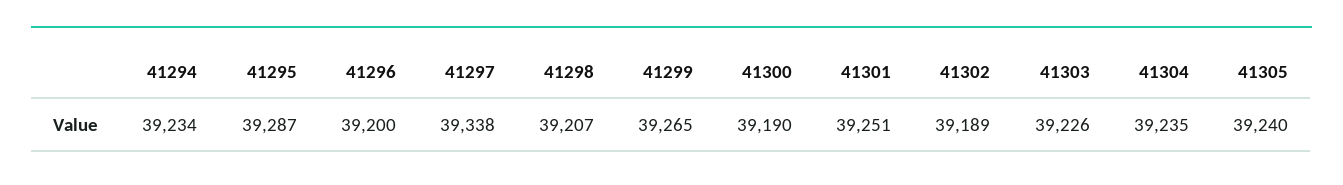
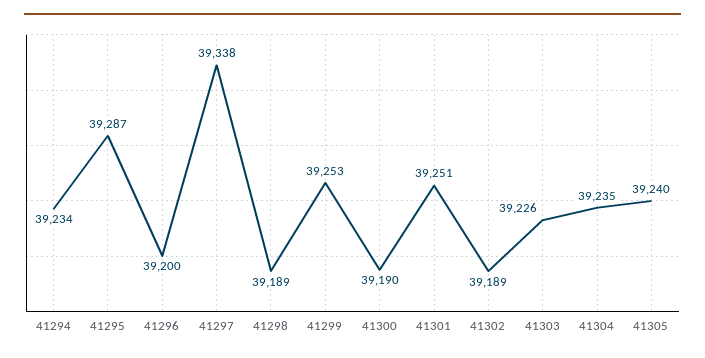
41298: 39207 -> 39189
41299: 39265 -> 39253

